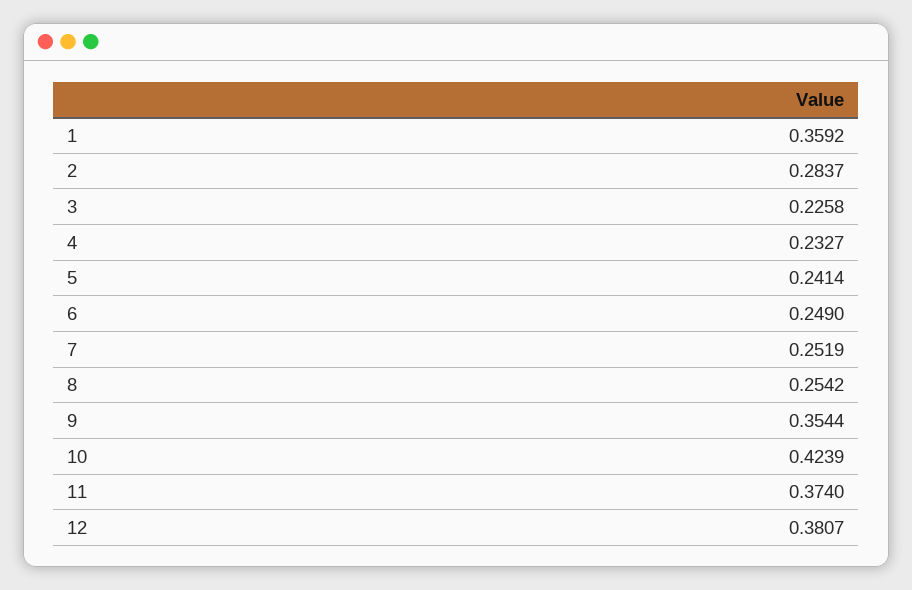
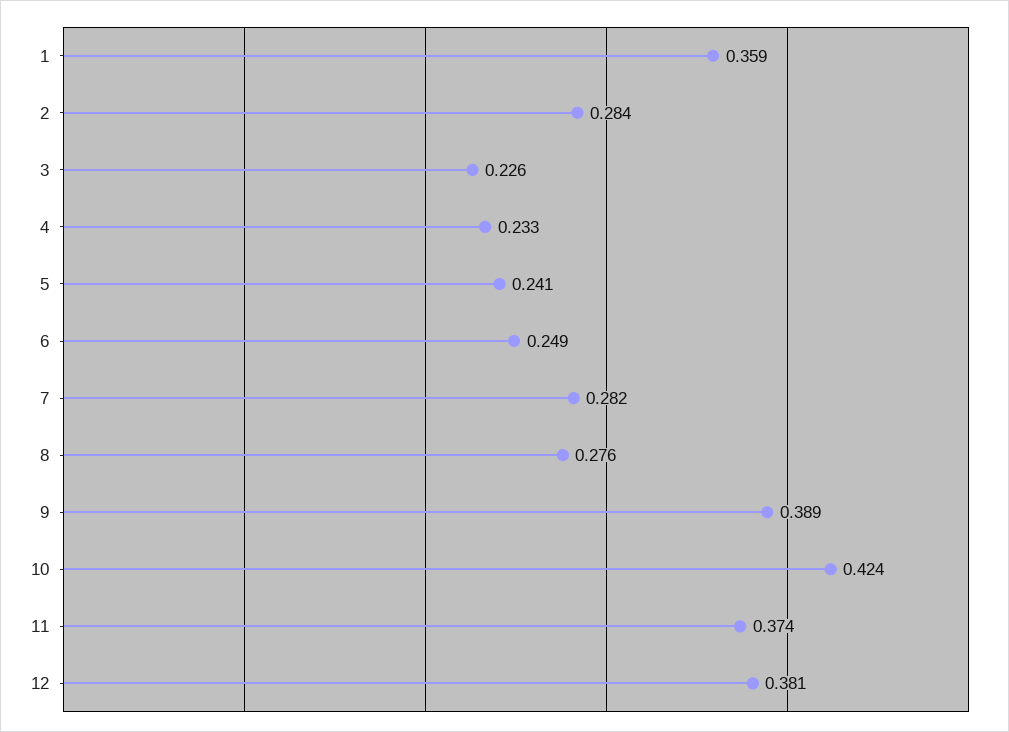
7: 0.2519 -> 0.282
8: 0.2542 -> 0.276
9: 0.3544 -> 0.389

